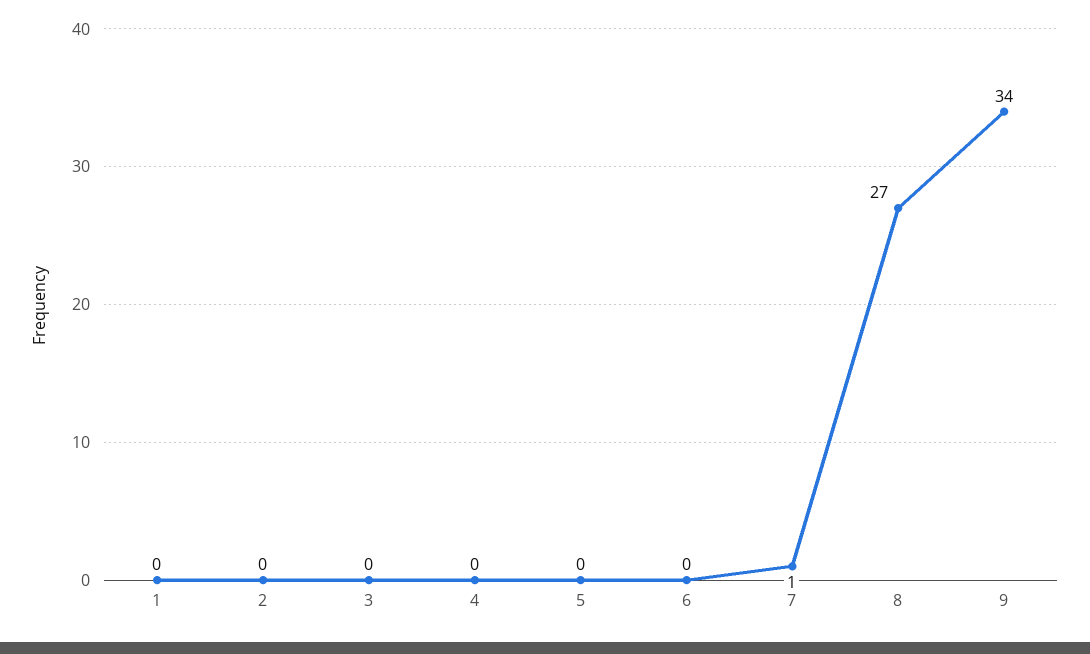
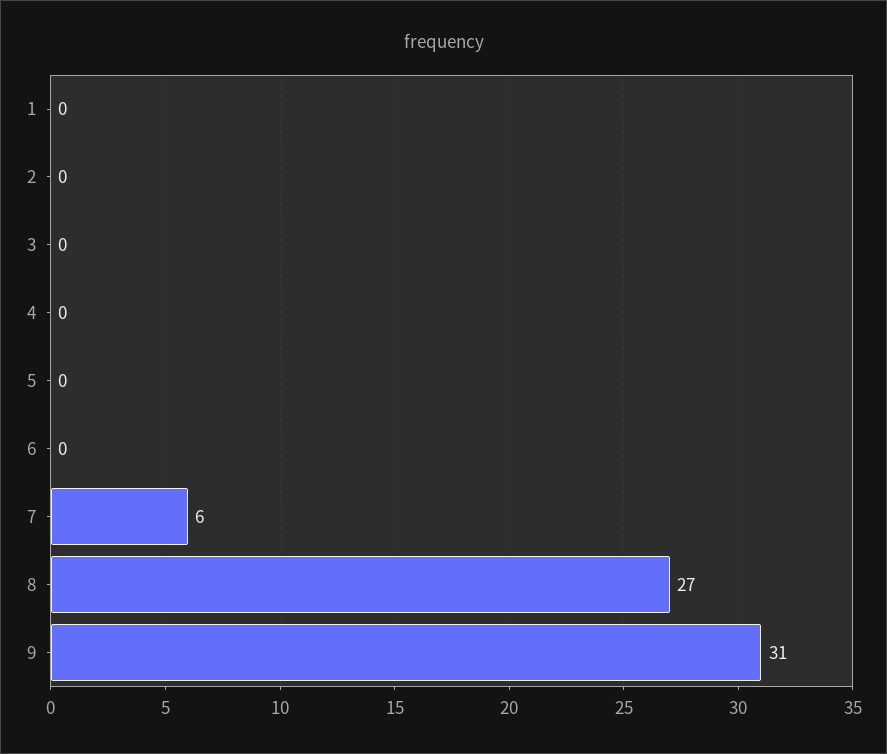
7: 1 -> 6
9: 34 -> 31

